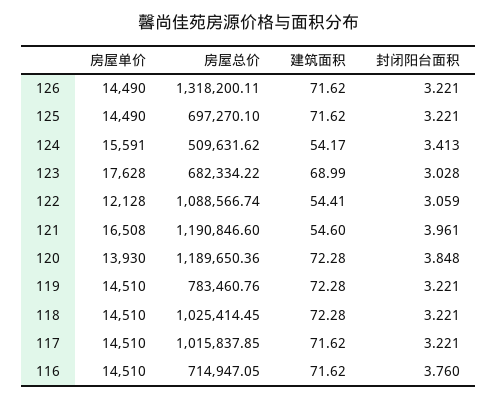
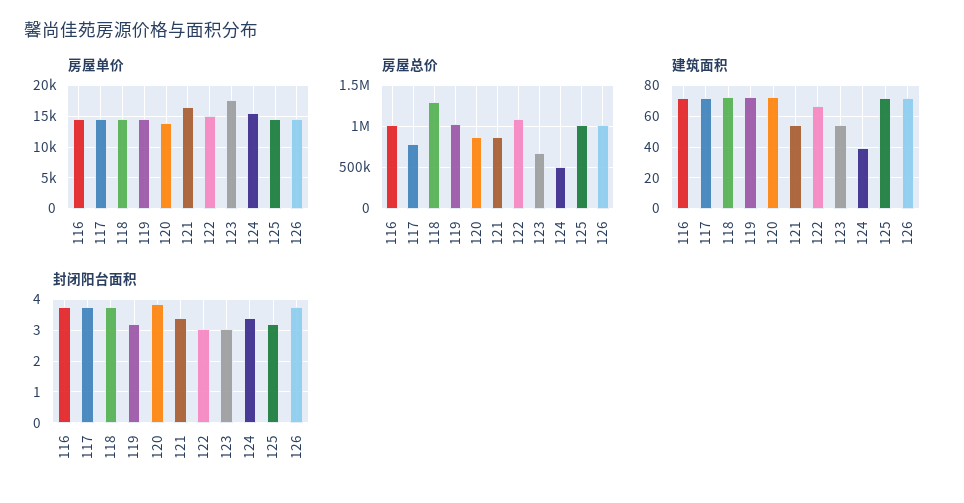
房屋总价, 126: 1318200.11 -> 1000000
封闭阳台面积, 126: 3.221 -> 3.8
房屋总价, 125: 697270.1 -> 1000000
建筑面积, 124: 54.17 -> 40
建筑面积, 123: 68.99 -> 55
房屋单价, 122: 12128 -> 15000
建筑面积, 122: 54.41 -> 65
房屋总价, 121: 1190846.6 -> 900000
封闭阳台面积, 121: 3.961 -> 3.4
房屋总价, 120: 1189650.36 -> 900000
房屋总价, 119: 783460.76 -> 1000000
房屋总价, 118: 1025414.45 -> 1300000
封闭阳台面积, 118: 3.221 -> 3.8
房屋总价, 117: 1015837.85 -> 800000
封闭阳台面积, 117: 3.221 -> 3.8
房屋总价, 116: 714947.05 -> 1000000

